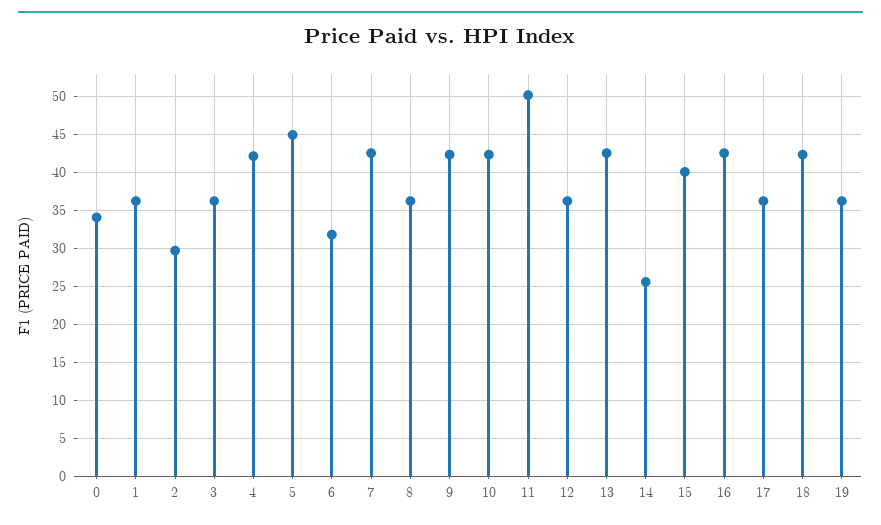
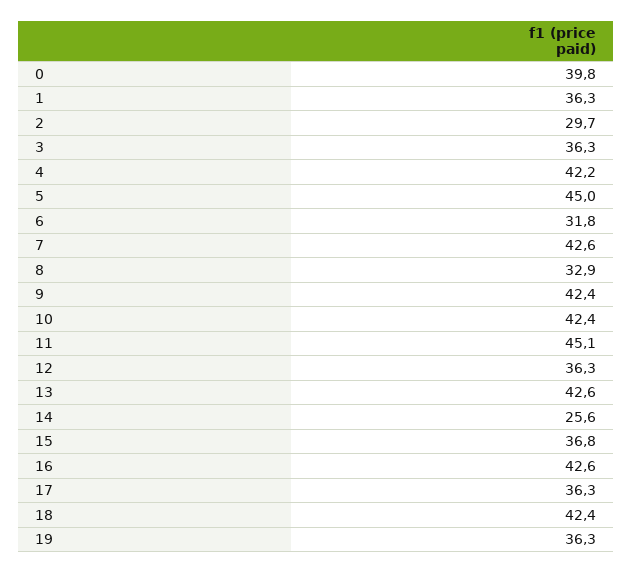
0: 34 -> 39.8
8: 36 -> 32.9
11: 50 -> 45.1
15: 40 -> 36.8

